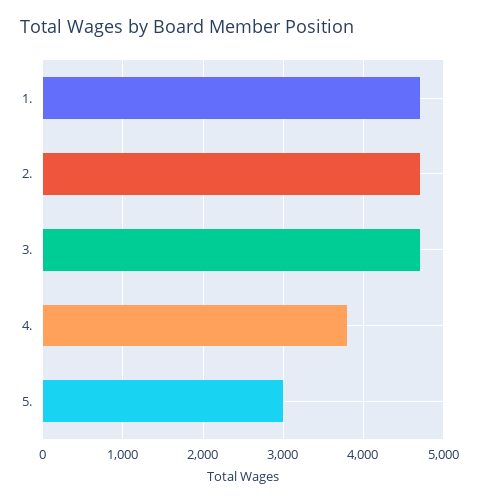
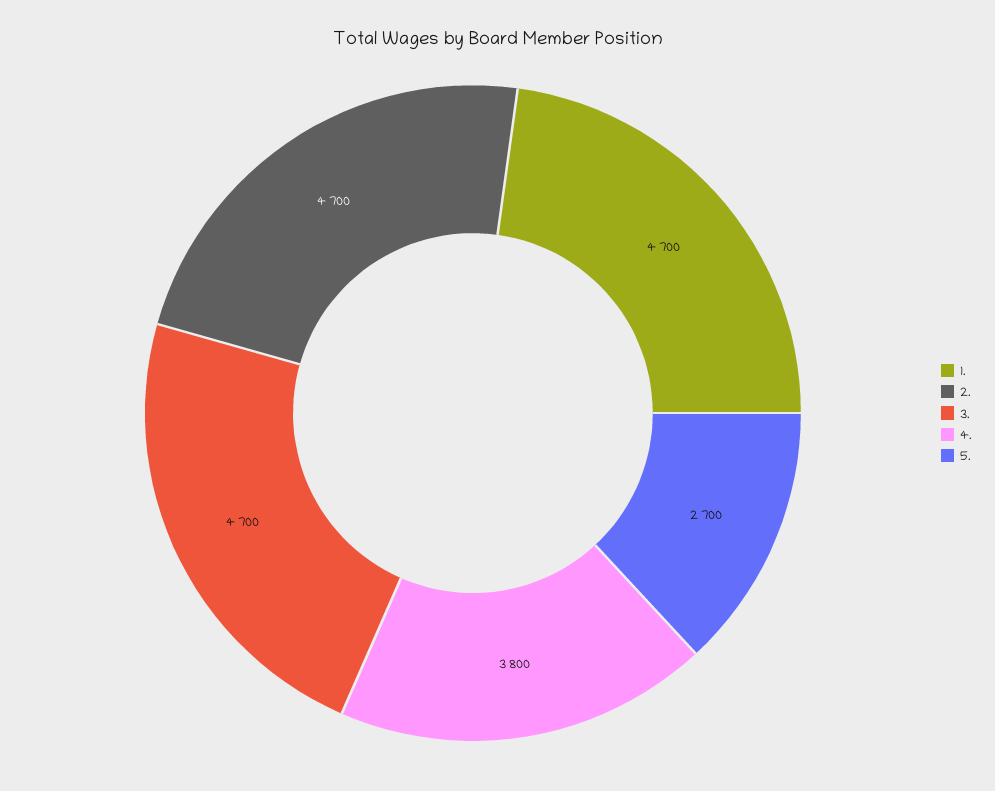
5.: 3000 -> 2700

